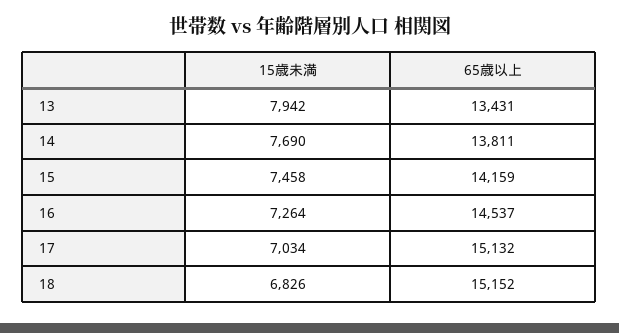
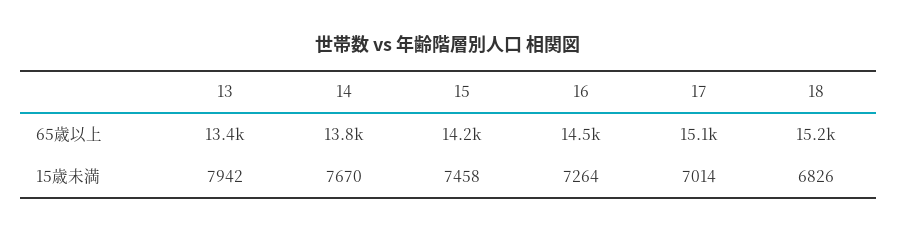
15歳未満, 14: 7690 -> 7670
15歳未満, 17: 7034 -> 7014

